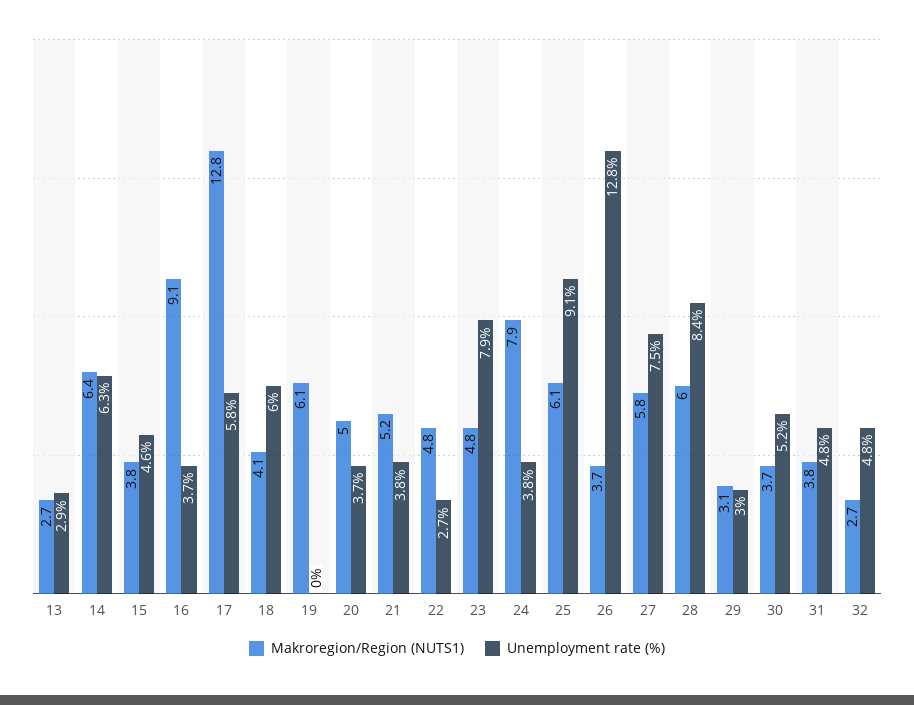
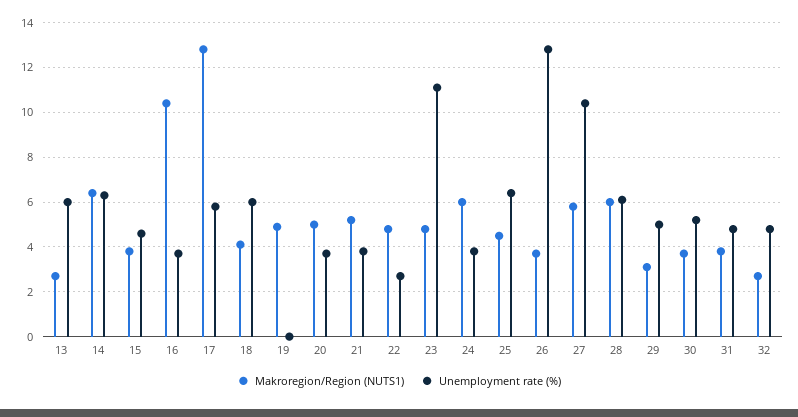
Unemployment rate (%), 13: 2.9 -> 6
Makroregion/Region (NUTS1), 16: 9.1 -> 10.5
Makroregion/Region (NUTS1), 19: 6.1 -> 5
Unemployment rate (%), 23: 7.9 -> 11
Makroregion/Region (NUTS1), 24: 7.9 -> 6
Makroregion/Region (NUTS1), 25: 6.1 -> 4.5
Unemployment rate (%), 25: 9.1 -> 6.5
Unemployment rate (%), 27: 7.5 -> 10.5
Unemployment rate (%), 28: 8.4 -> 6
Unemployment rate (%), 29: 3 -> 5

